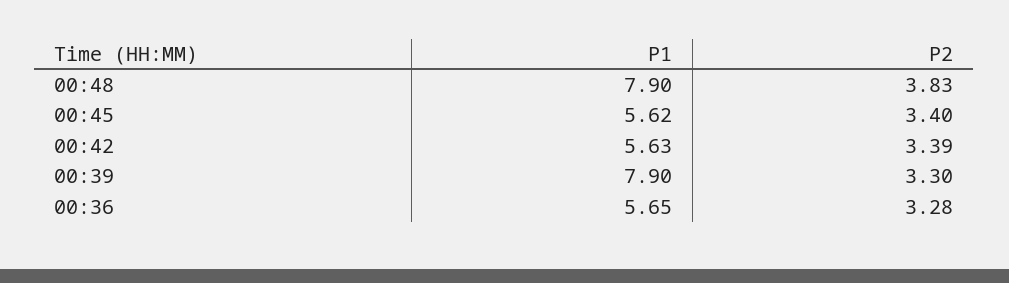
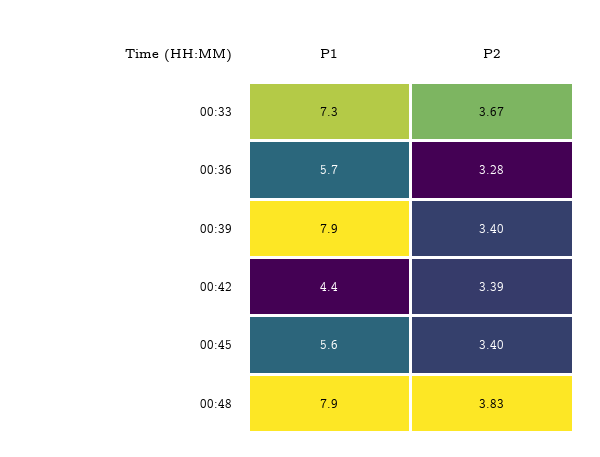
P1, 00:42: 5.63 -> 4.4
P2, 00:39: 3.3 -> 3.4
P1, 00:33: none -> 7.3
P2, 00:33: none -> 3.67

